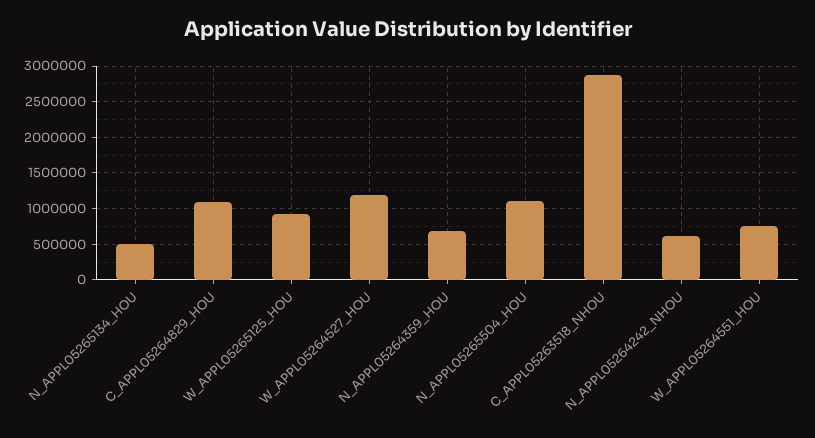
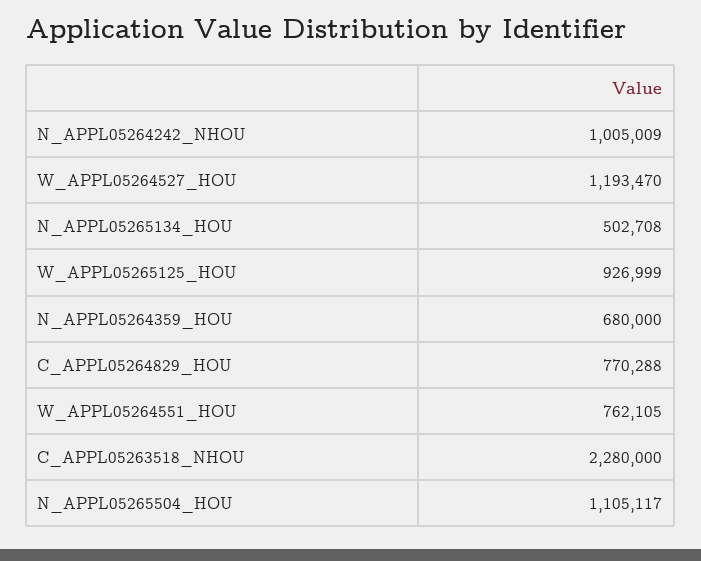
C_APPL05264829_HOU: 1100000 -> 770288
C_APPL05263518_NHOU: 2900000 -> 2280000
N_APPL05264242_NHOU: 600000 -> 1005009

